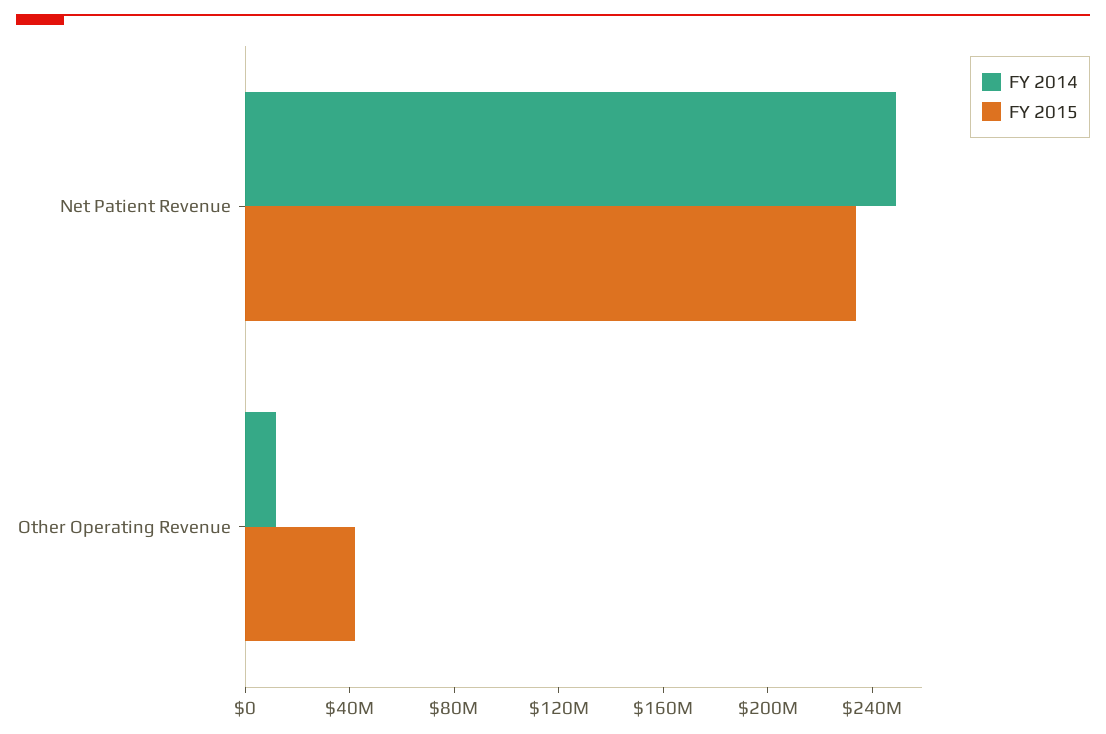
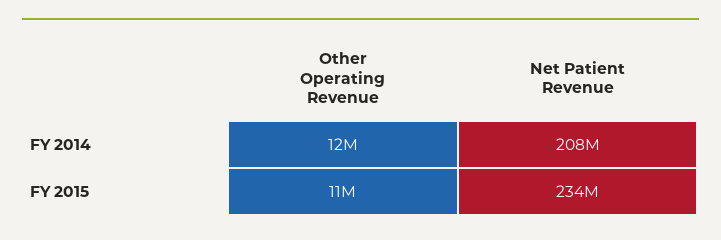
FY 2014, Net Patient Revenue: 250000000 -> 208000000
FY 2015, Other Operating Revenue: 40000000 -> 11000000

